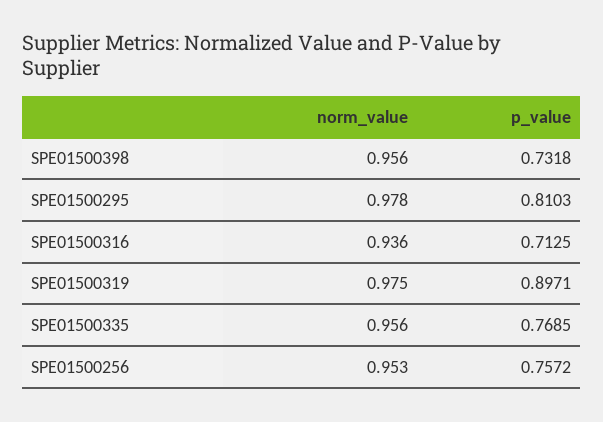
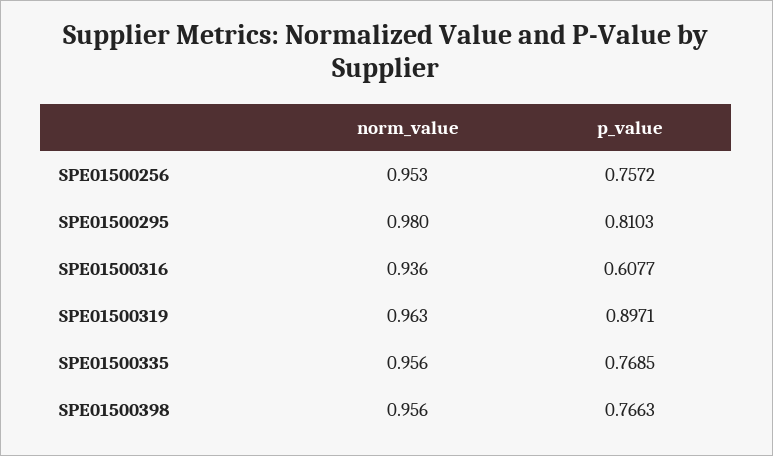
p_value, SPE01500398: 0.7318 -> 0.7663
norm_value, SPE01500295: 0.978 -> 0.98
p_value, SPE01500316: 0.7125 -> 0.6077
norm_value, SPE01500319: 0.975 -> 0.963

